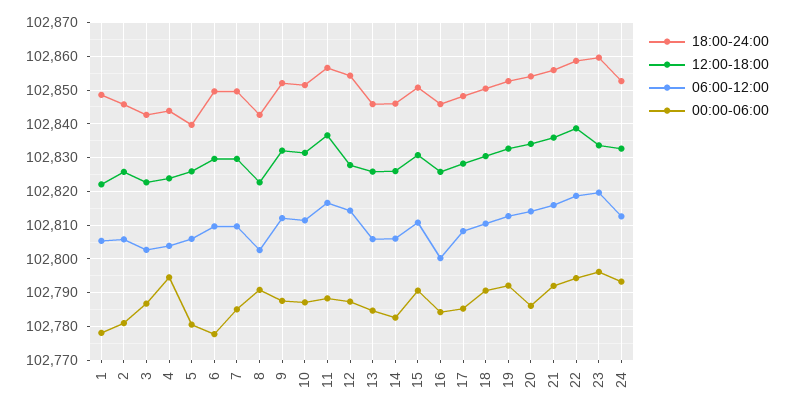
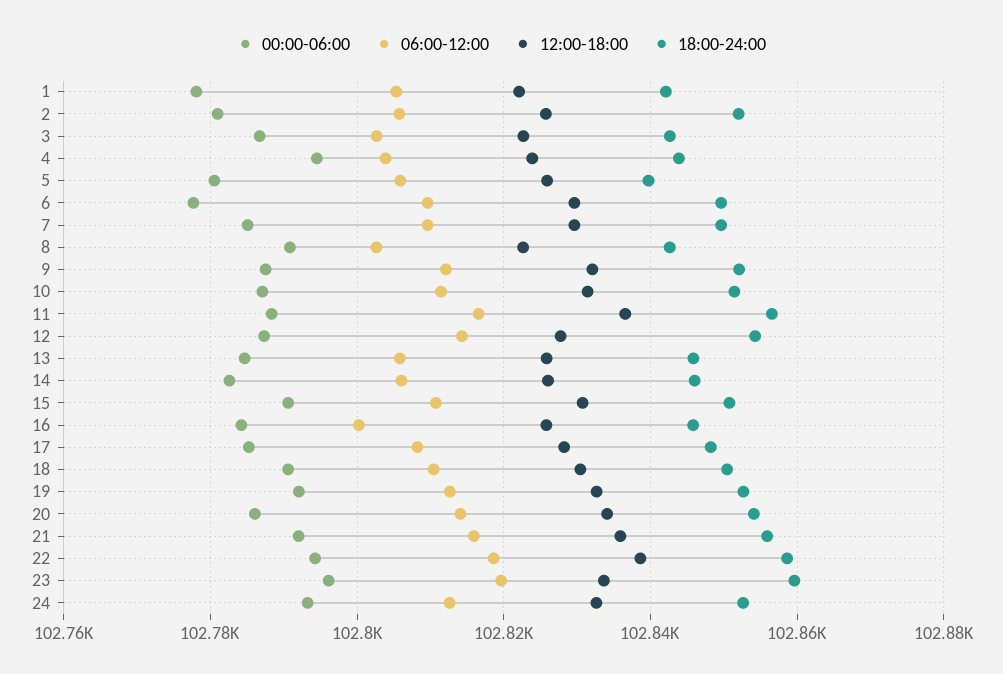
18:00-24:00, 1: 102848 -> 102842
18:00-24:00, 2: 102846 -> 102852

